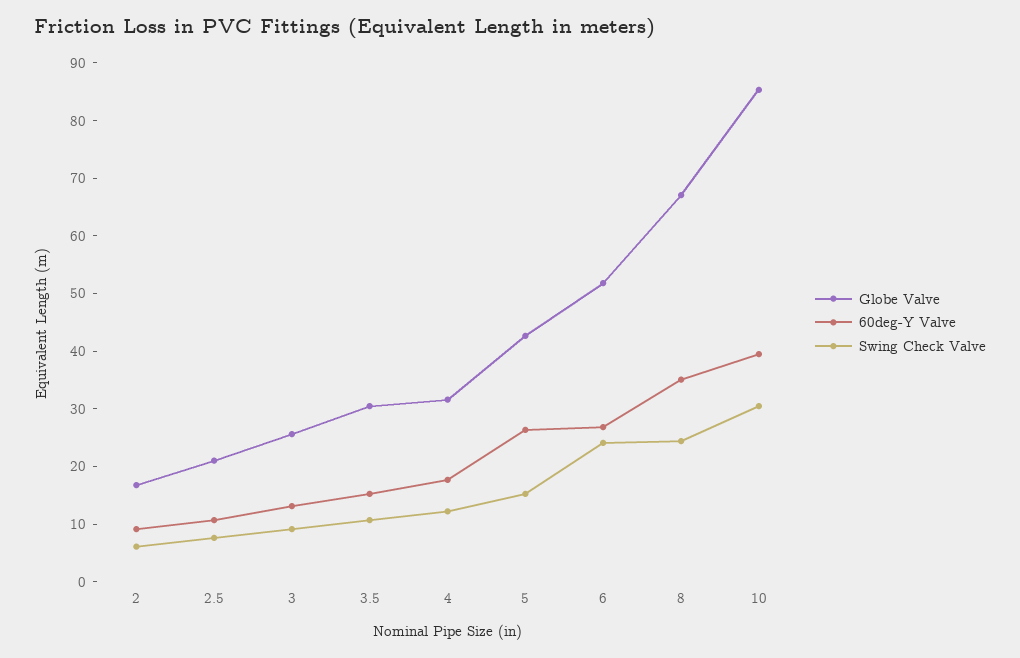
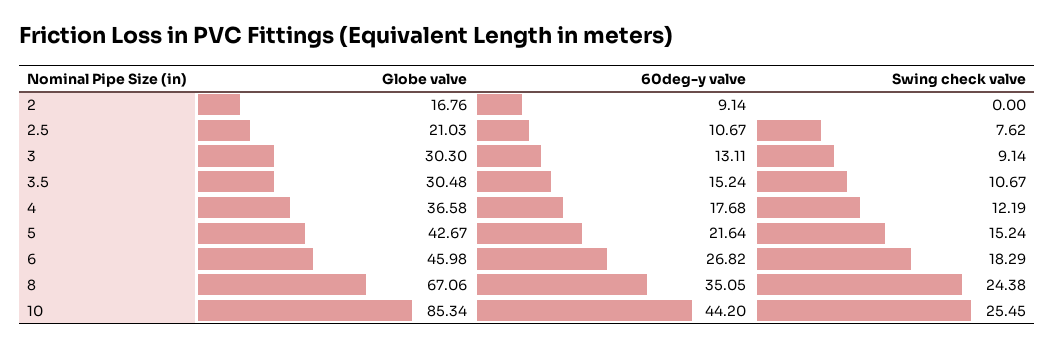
Swing Check Valve, 2: 6 -> 0
Globe Valve, 3: 26 -> 30.3
Globe Valve, 4: 32 -> 36.58
60deg-Y Valve, 5: 26 -> 21.64
Globe Valve, 6: 52 -> 45.98
Swing Check Valve, 6: 24 -> 18.29
60deg-Y Valve, 10: 40 -> 44.2
Swing Check Valve, 10: 30 -> 25.45

